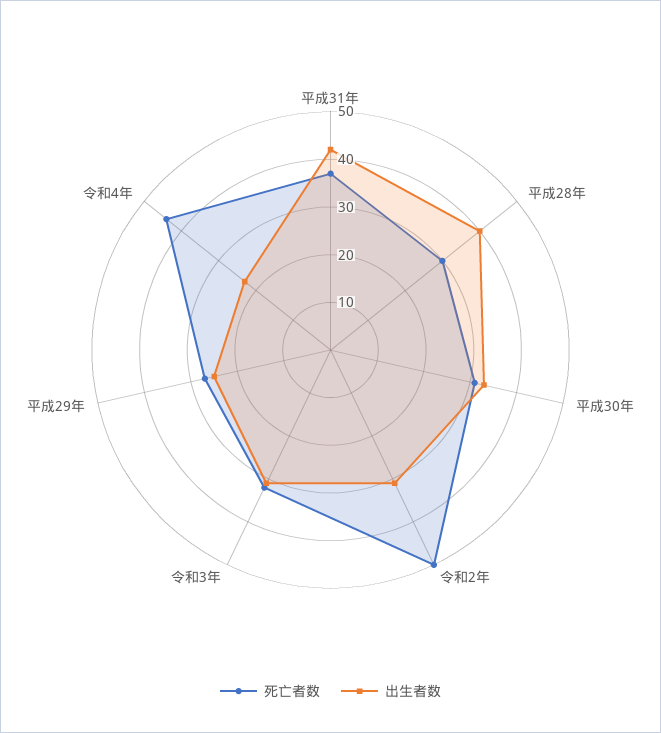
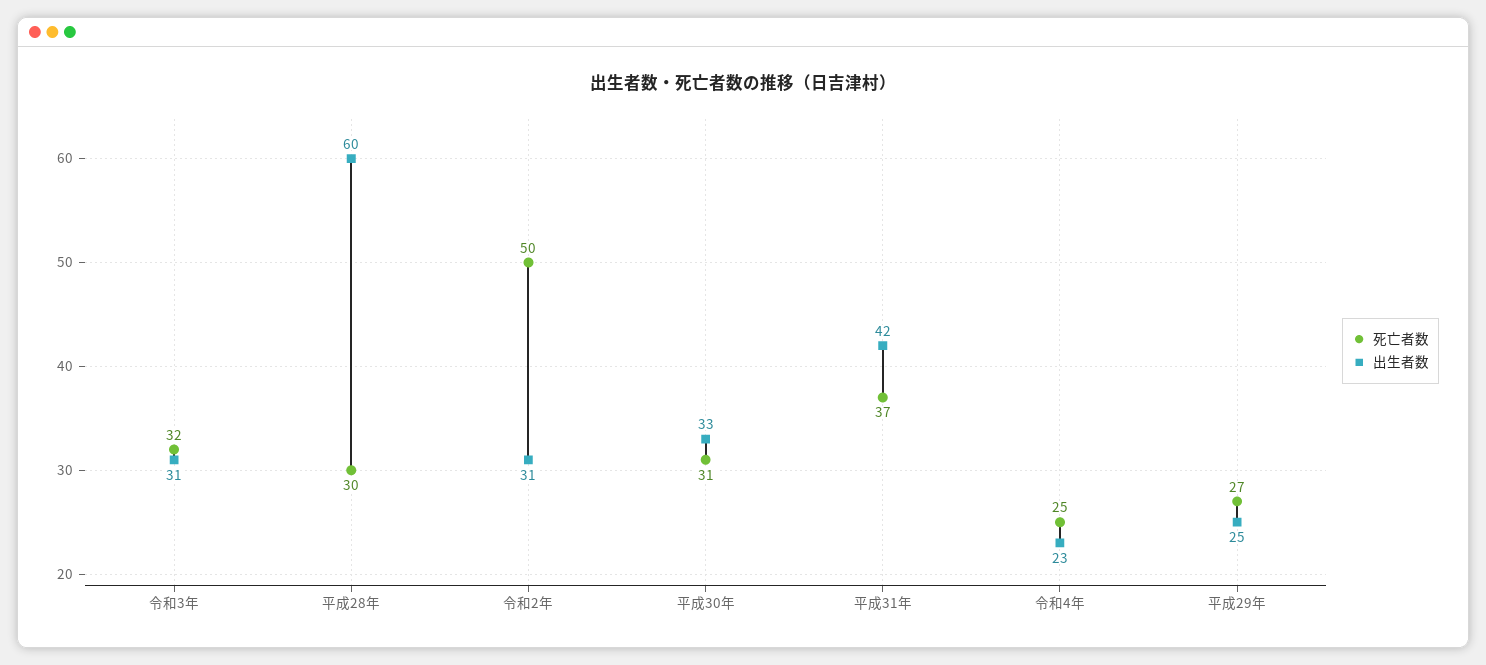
出生者数, 平成28年: 40 -> 60
死亡者数, 令和4年: 45 -> 25

